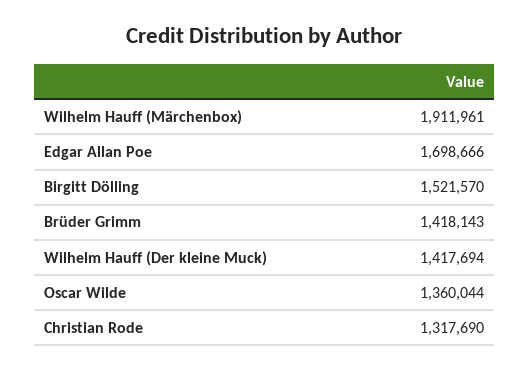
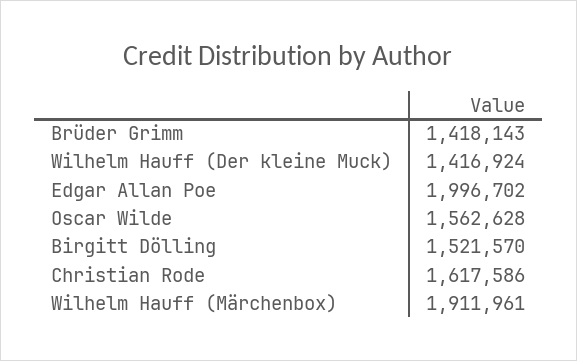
Edgar Allan Poe: 1698666 -> 1996702
Wilhelm Hauff (Der kleine Muck): 1417694 -> 1416924
Oscar Wilde: 1360044 -> 1562628
Christian Rode: 1317690 -> 1617586

